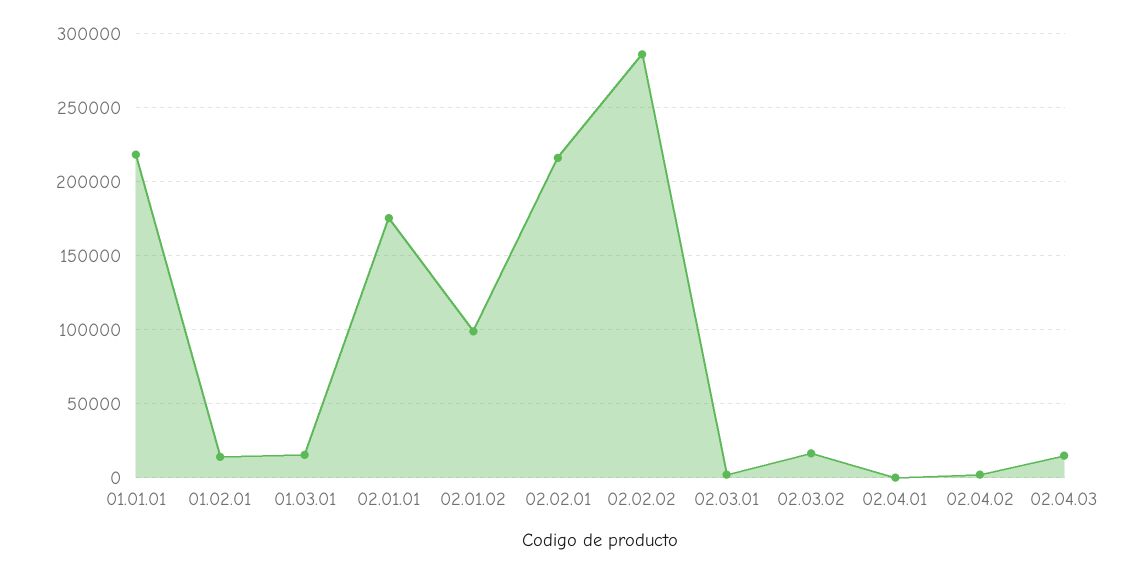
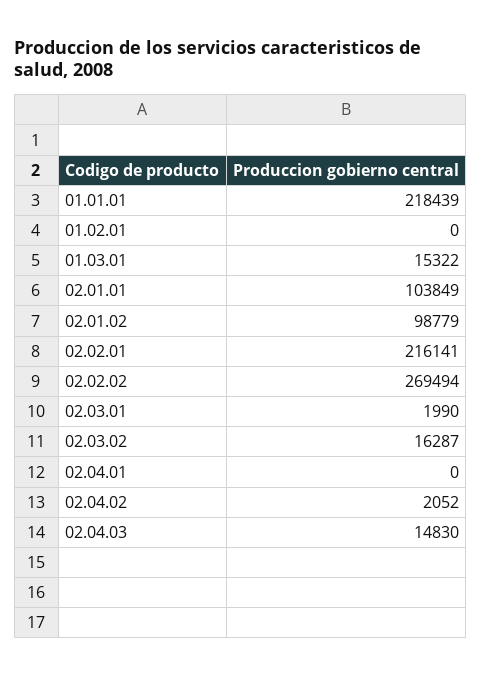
01.02.01: 15000 -> 0
02.01.01: 175000 -> 103849
02.02.02: 285000 -> 269494

